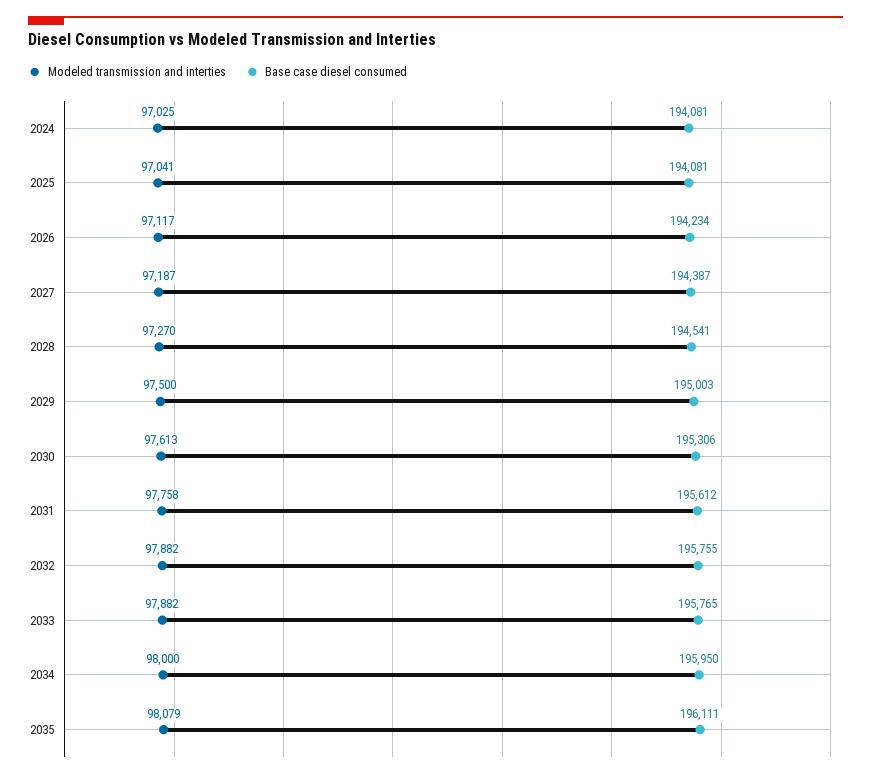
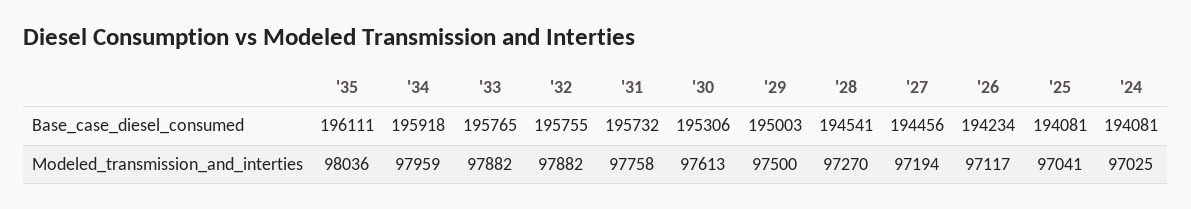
Modeled transmission and interties, 2027: 97187 -> 97194
Base case diesel consumed, 2027: 194387 -> 194456
Base case diesel consumed, 2031: 195612 -> 195732
Modeled transmission and interties, 2034: 98000 -> 97959
Base case diesel consumed, 2034: 195950 -> 195918
Modeled transmission and interties, 2035: 98079 -> 98036

